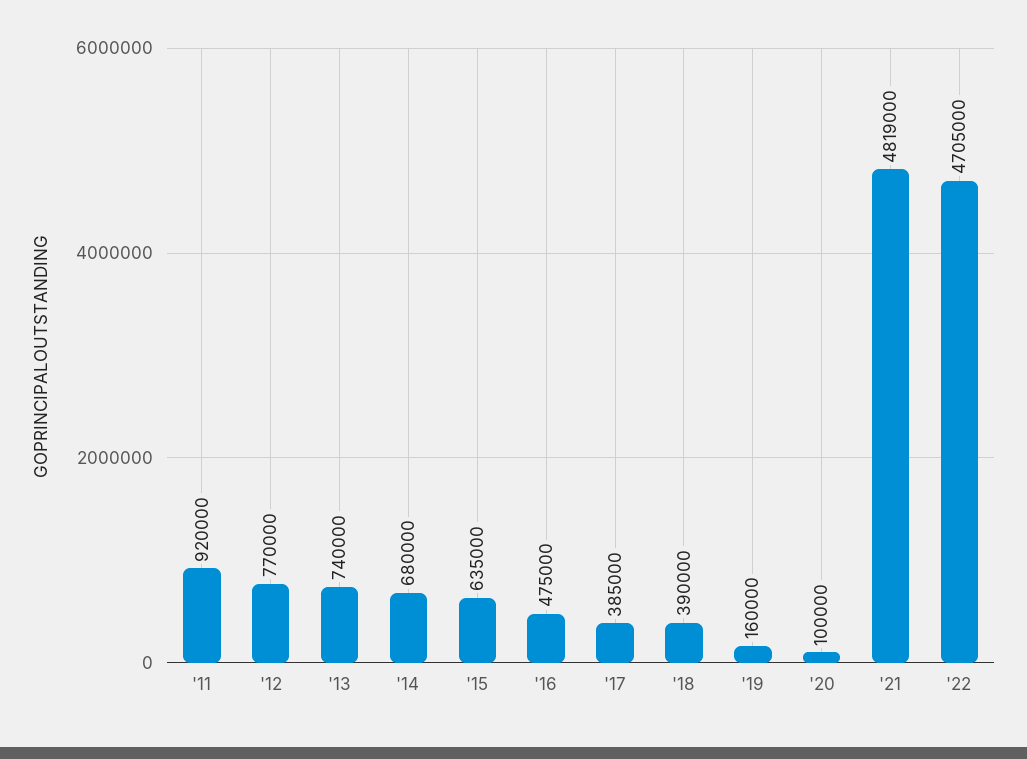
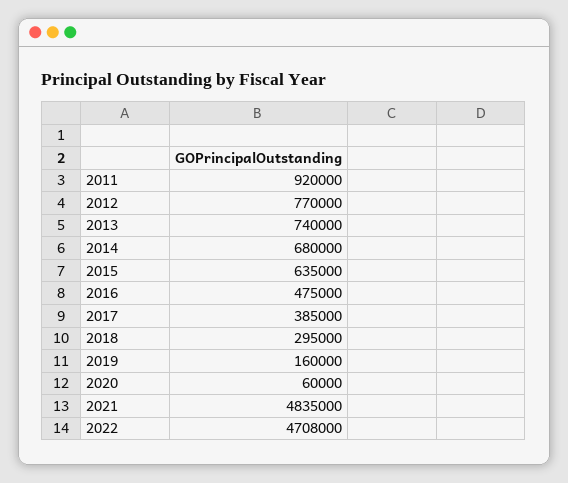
'18: 390000 -> 295000
'20: 100000 -> 60000
'21: 4819000 -> 4835000
'22: 4705000 -> 4708000

